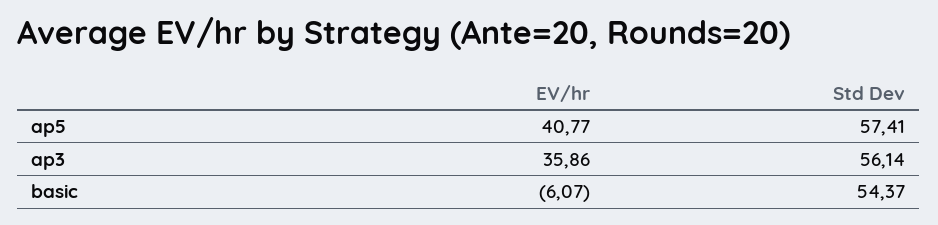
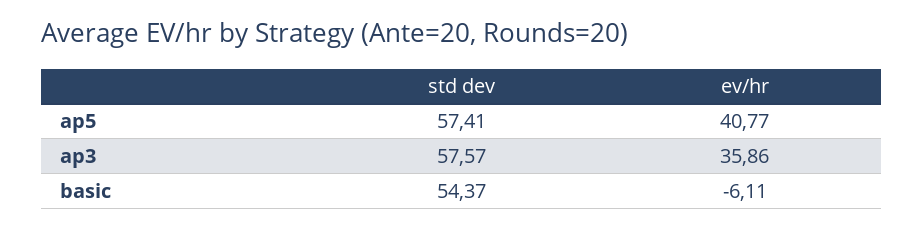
Std Dev, ap3: 56.14 -> 57.57
EV/hr, basic: -6.07 -> -6.11

